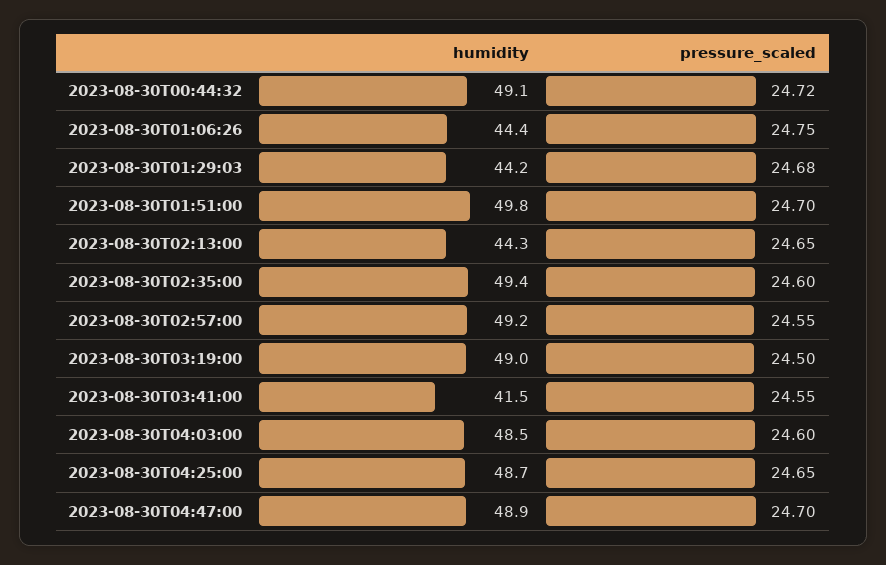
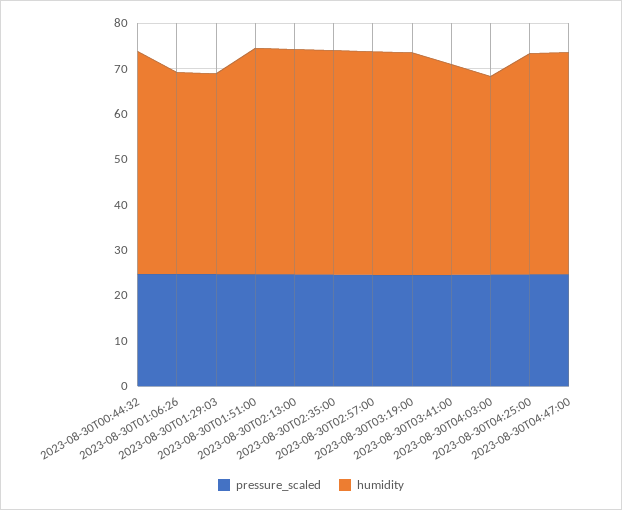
humidity, 2023-08-30T02:13:00: 44.3 -> 50
humidity, 2023-08-30T03:41:00: 41.5 -> 46
humidity, 2023-08-30T04:03:00: 48.5 -> 44

